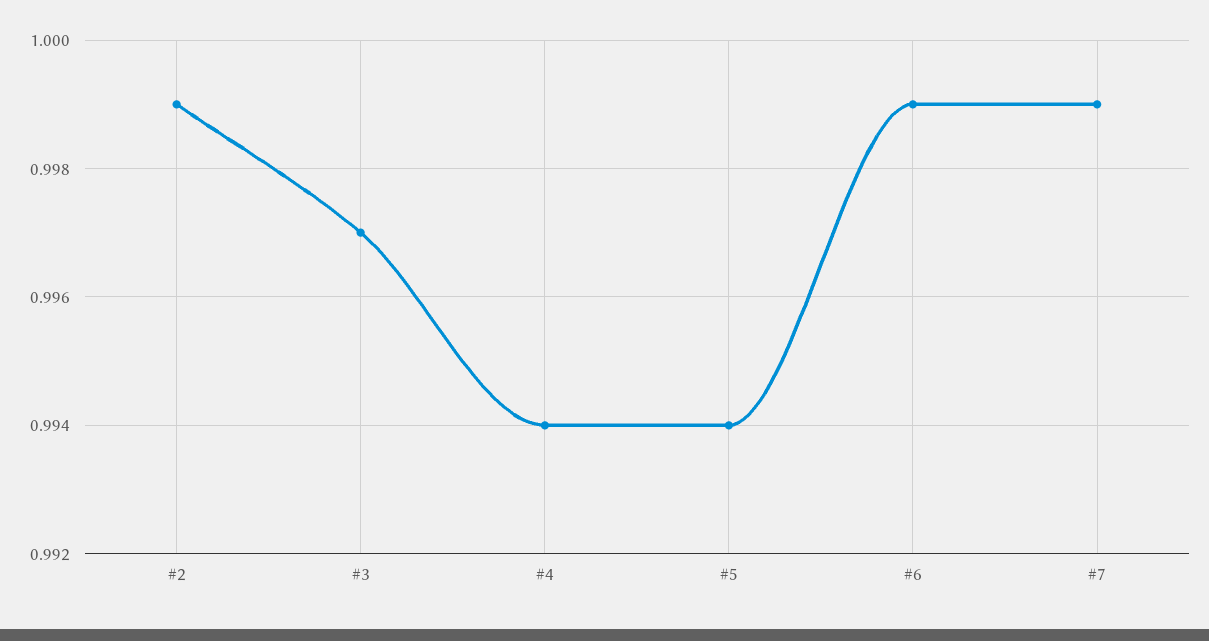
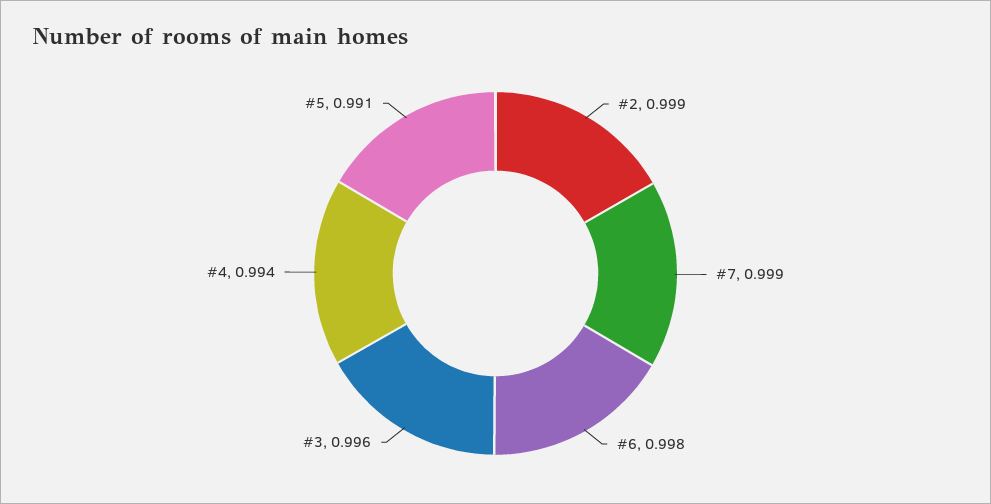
#3: 0.997 -> 0.996
#5: 0.994 -> 0.991
#6: 0.999 -> 0.998

